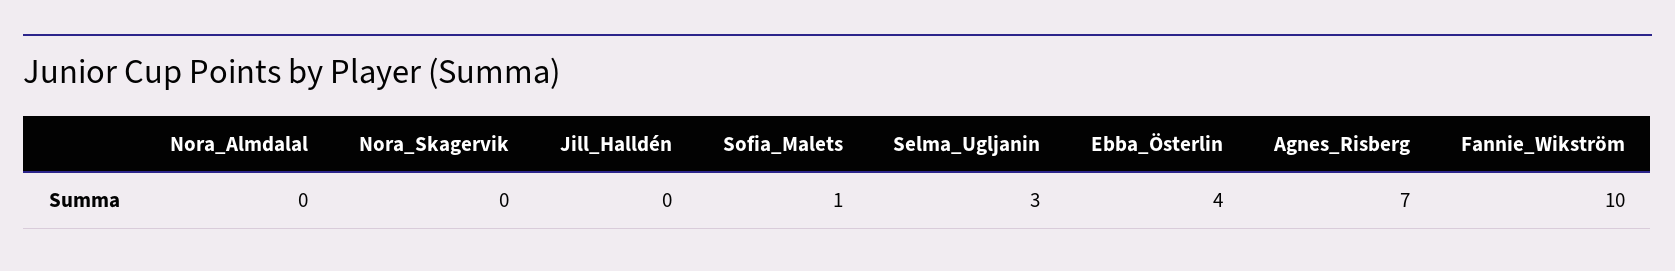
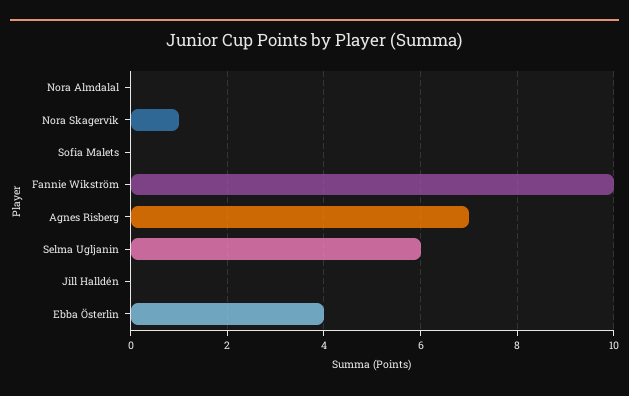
Nora_Skagervik: 0 -> 1
Sofia_Malets: 1 -> 0
Selma_Ugljanin: 3 -> 6

